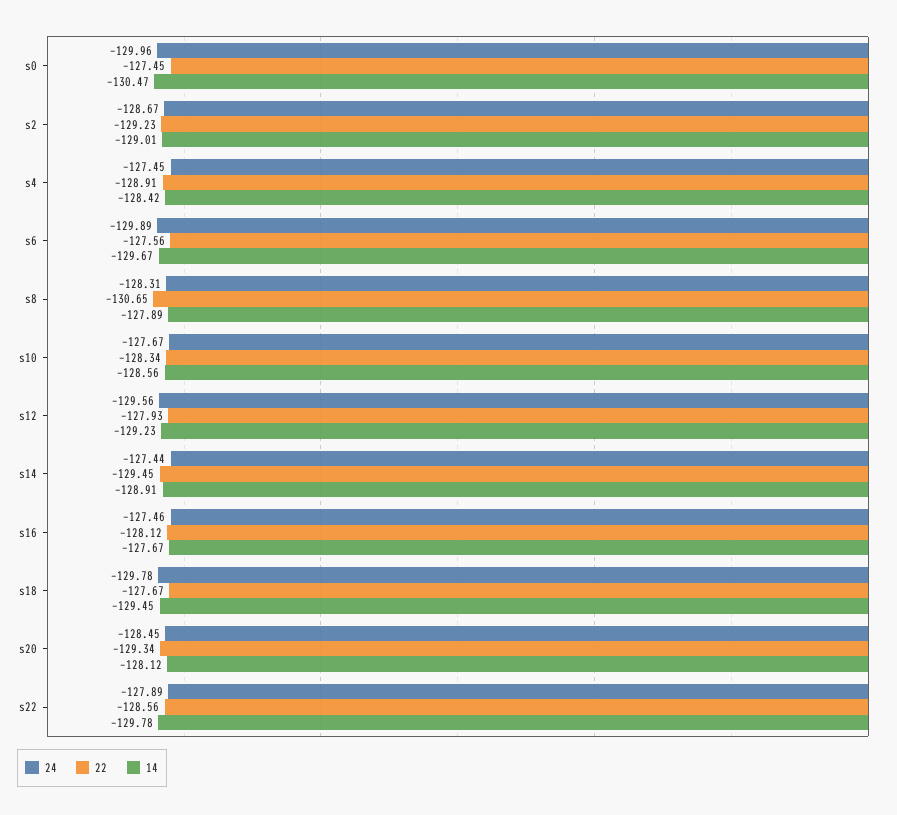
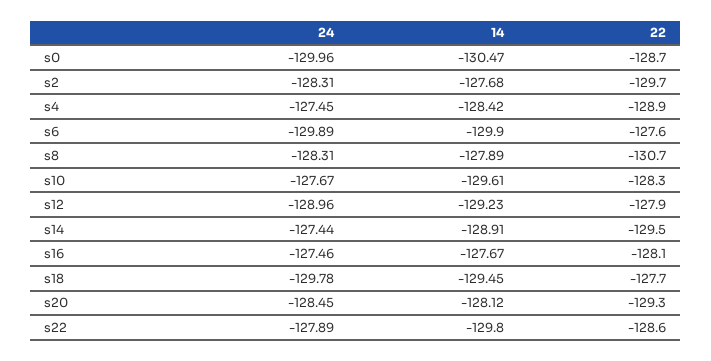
22, s0: -127.45 -> -128.7
24, s2: -128.67 -> -128.31
22, s2: -129.23 -> -129.7
14, s2: -129.01 -> -127.68
14, s6: -129.67 -> -129.9
14, s10: -128.56 -> -129.61
24, s12: -129.56 -> -128.96
14, s22: -129.78 -> -129.8

